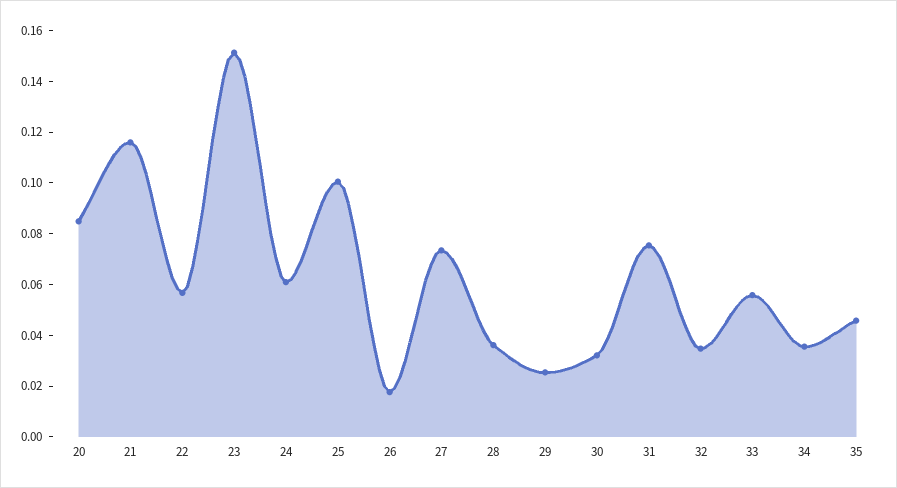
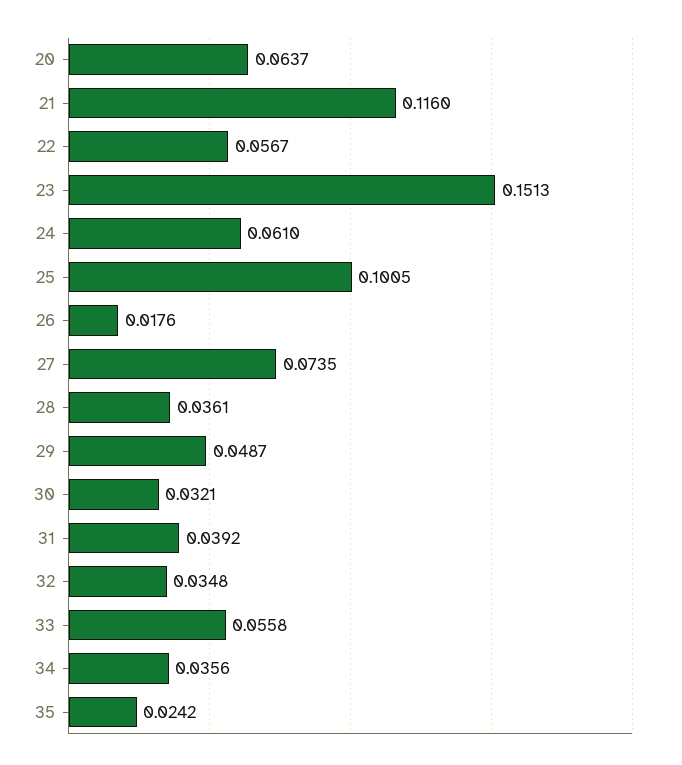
20: 0.085 -> 0.0637
29: 0.025 -> 0.0487
31: 0.075 -> 0.0392
35: 0.045 -> 0.0242

